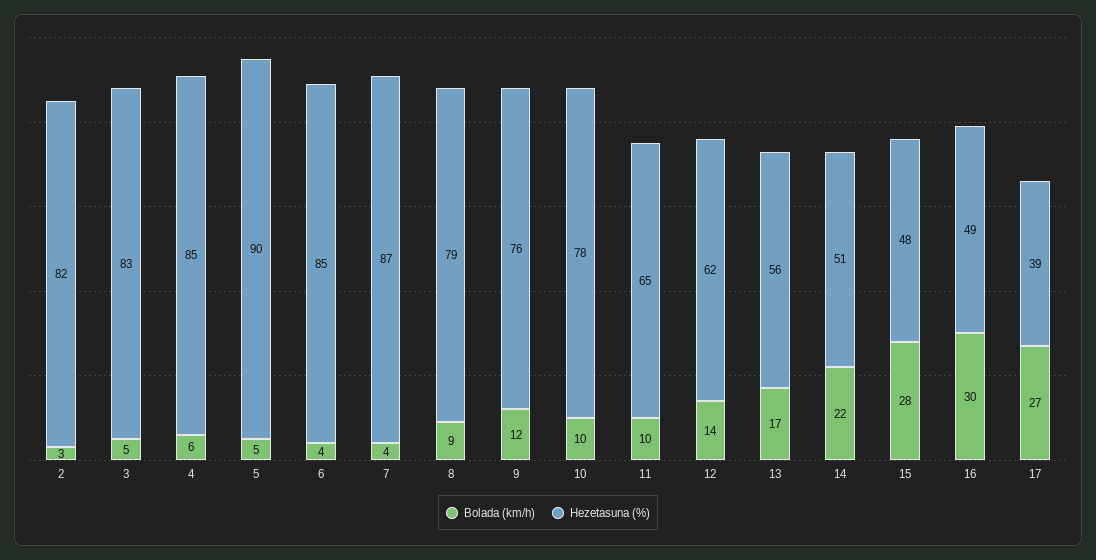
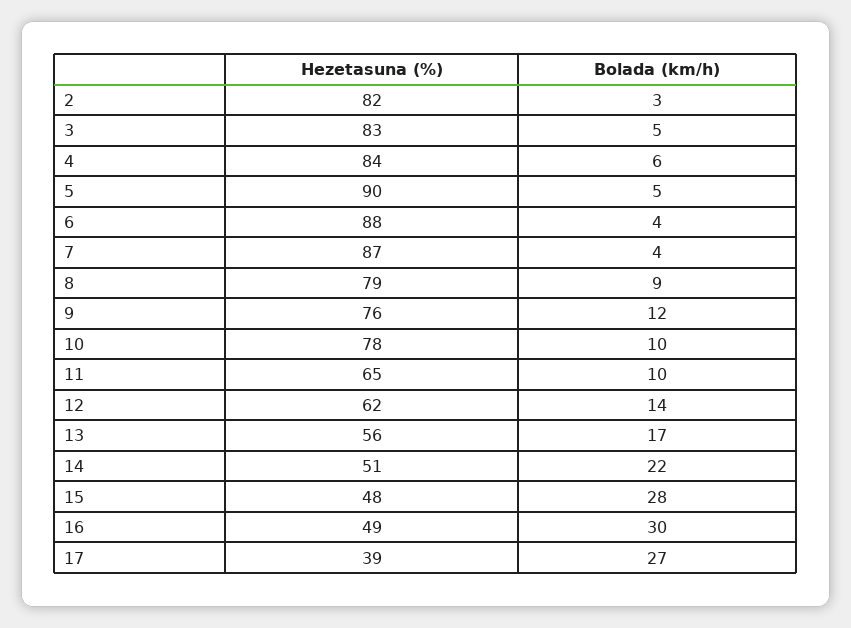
Hezetasuna (%), 4: 85 -> 84
Hezetasuna (%), 6: 85 -> 88

